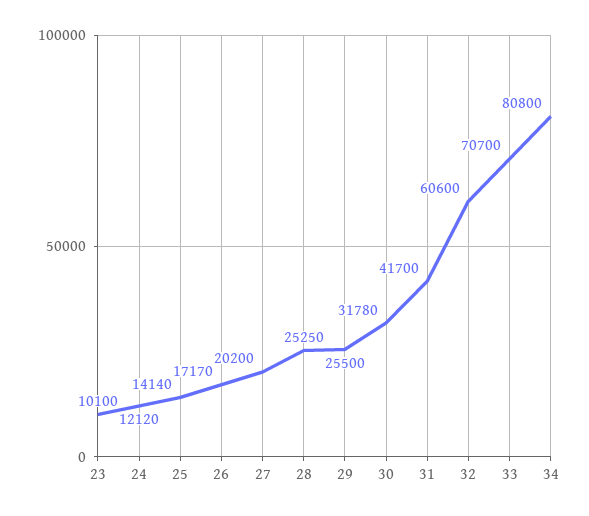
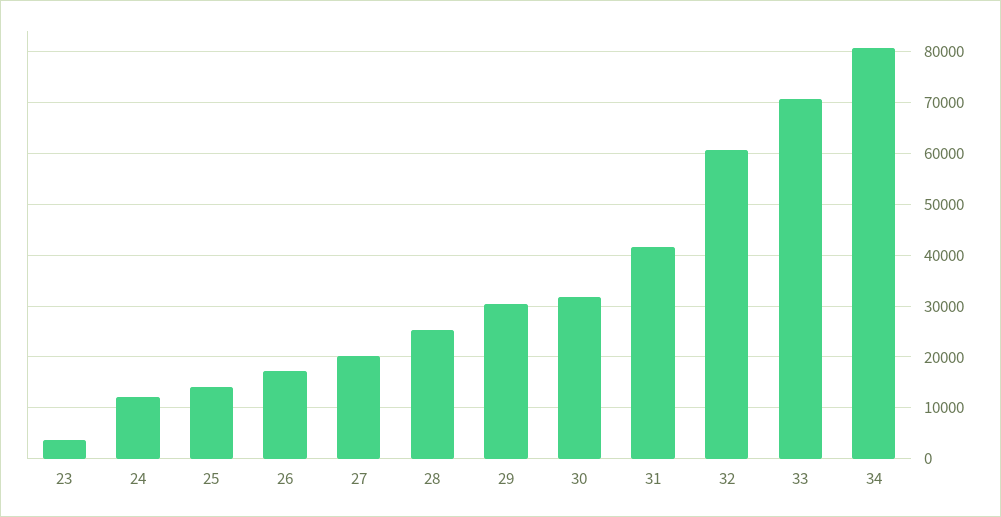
23: 10100 -> 4000
29: 25500 -> 30000

